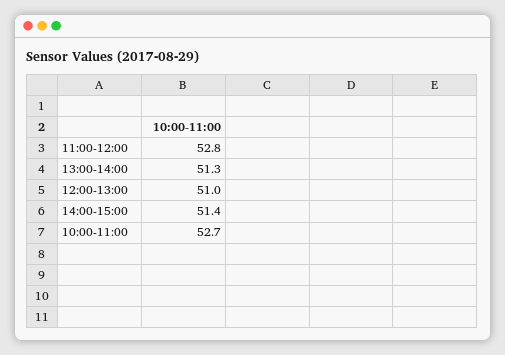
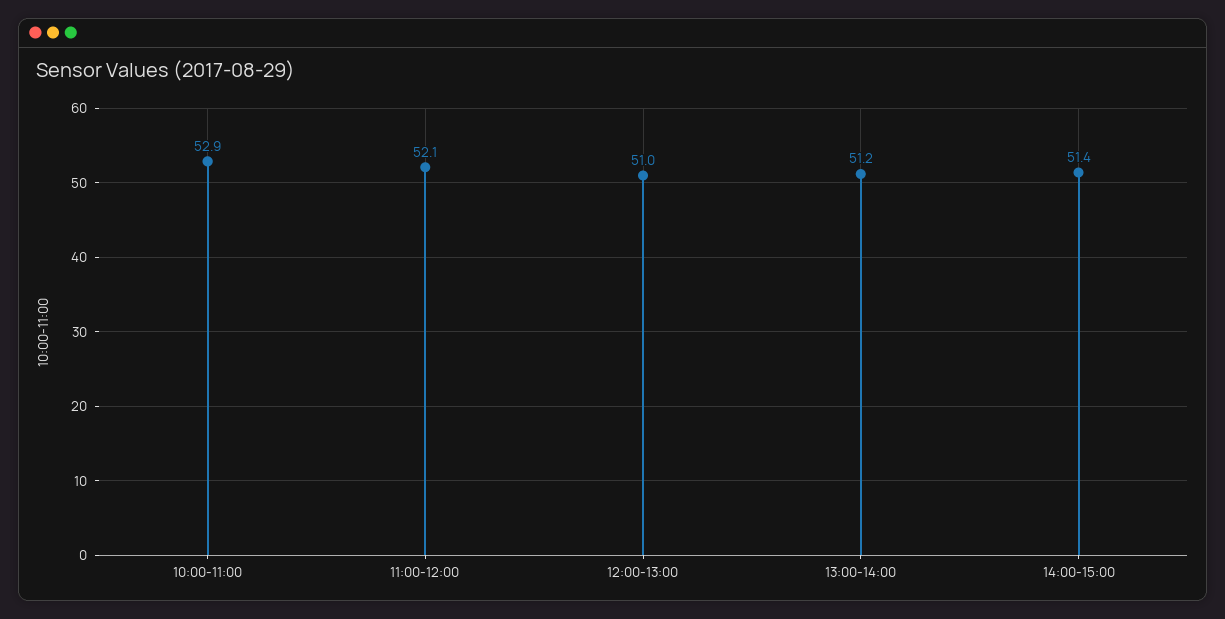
11:00-12:00: 52.8 -> 52.1
13:00-14:00: 51.3 -> 51.2
10:00-11:00: 52.7 -> 52.9

